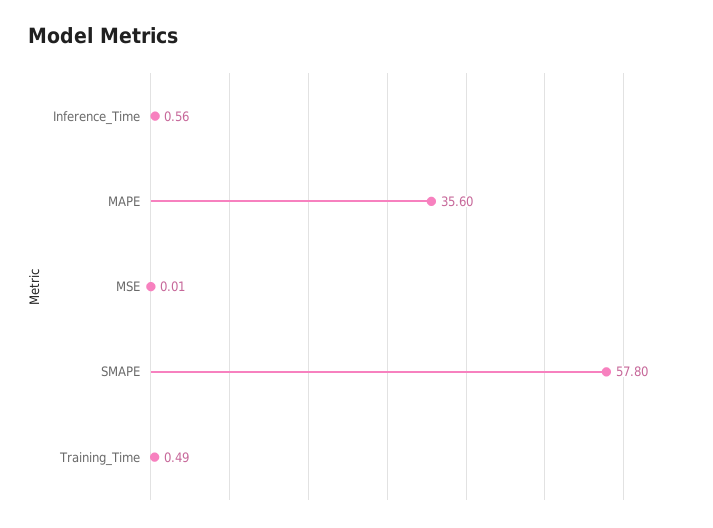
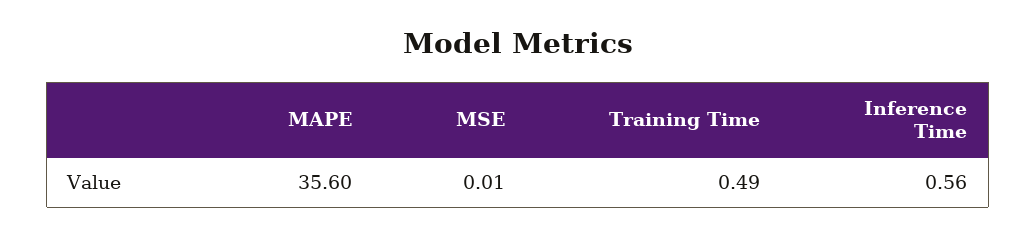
SMAPE: 57.8 -> none

